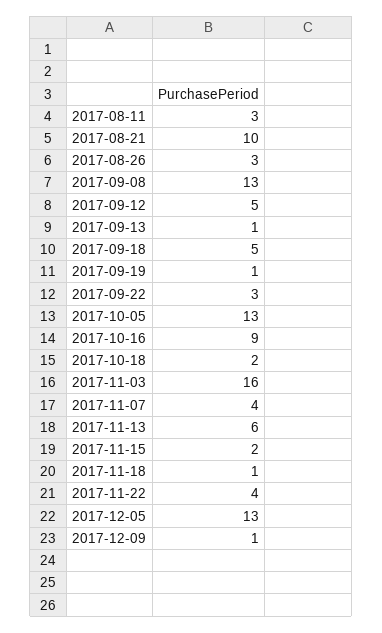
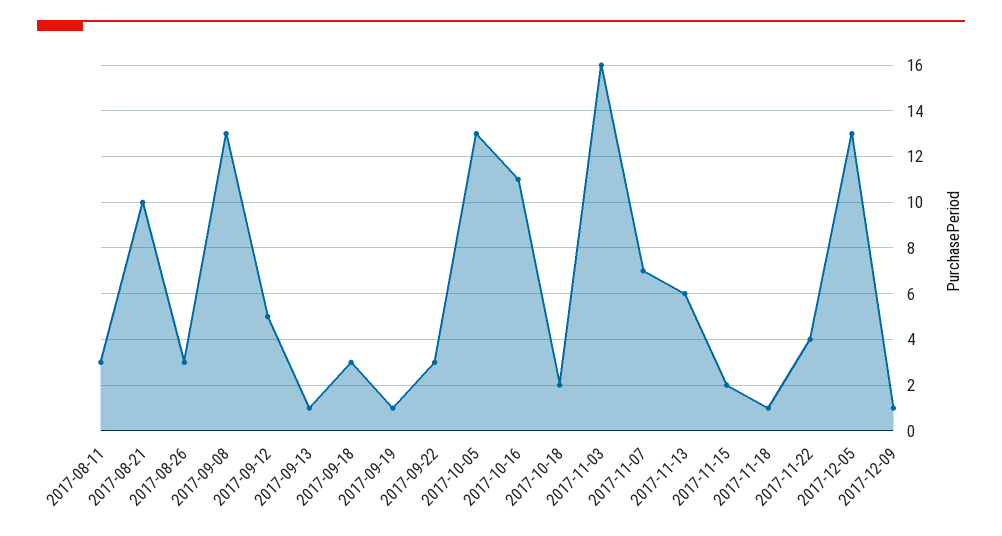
2017-09-18: 5 -> 3
2017-10-16: 9 -> 11
2017-11-07: 4 -> 7

